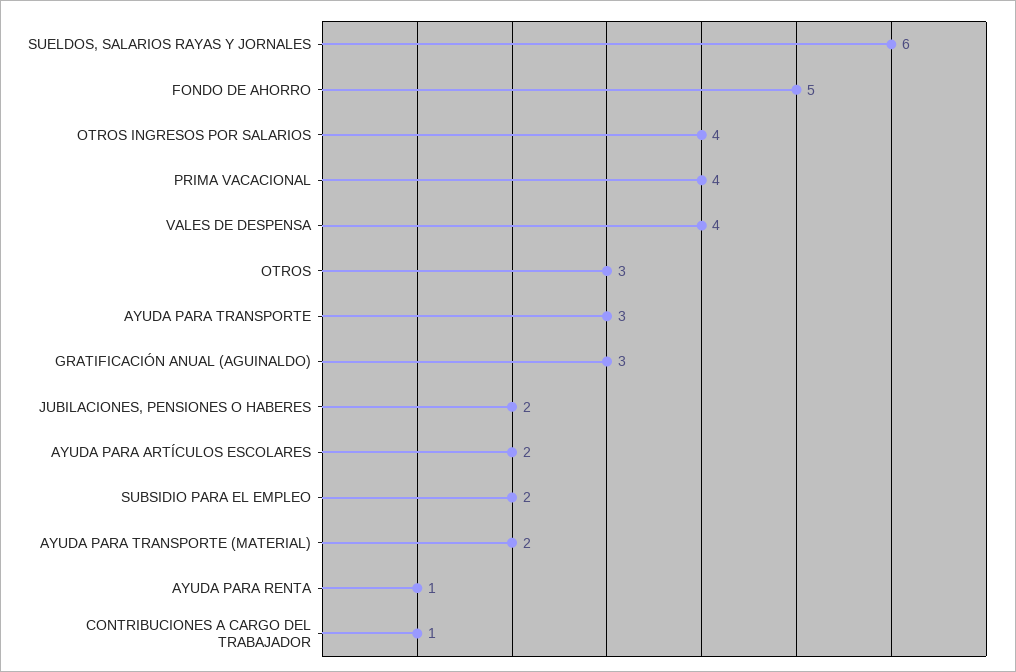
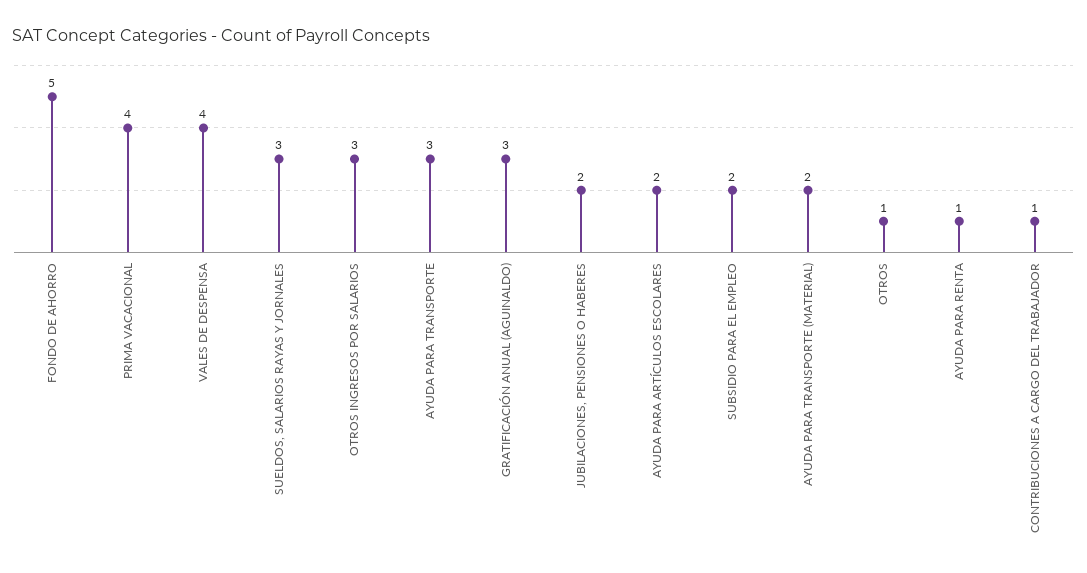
SUELDOS, SALARIOS RAYAS Y JORNALES: 6 -> 3
OTROS INGRESOS POR SALARIOS: 4 -> 3
OTROS: 3 -> 1

